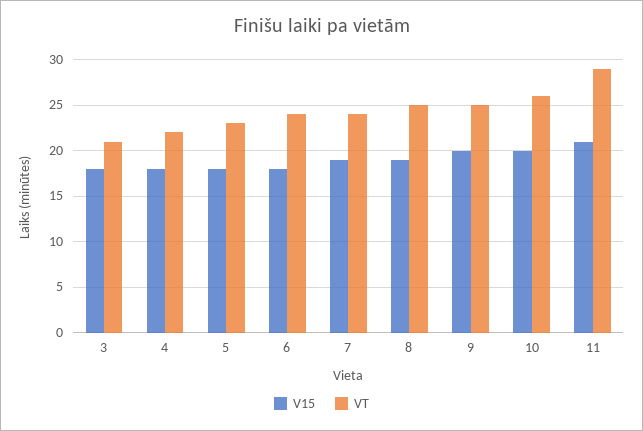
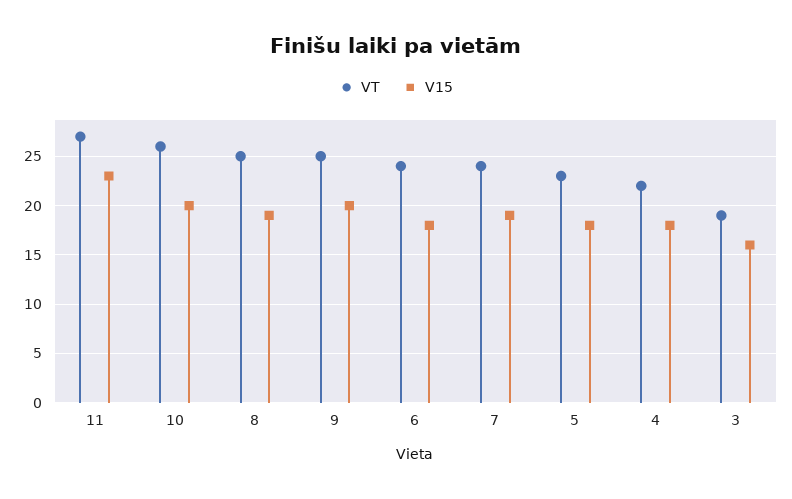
V15, 3: 18 -> 16
VT, 3: 21 -> 19
V15, 11: 21 -> 23
VT, 11: 29 -> 27

